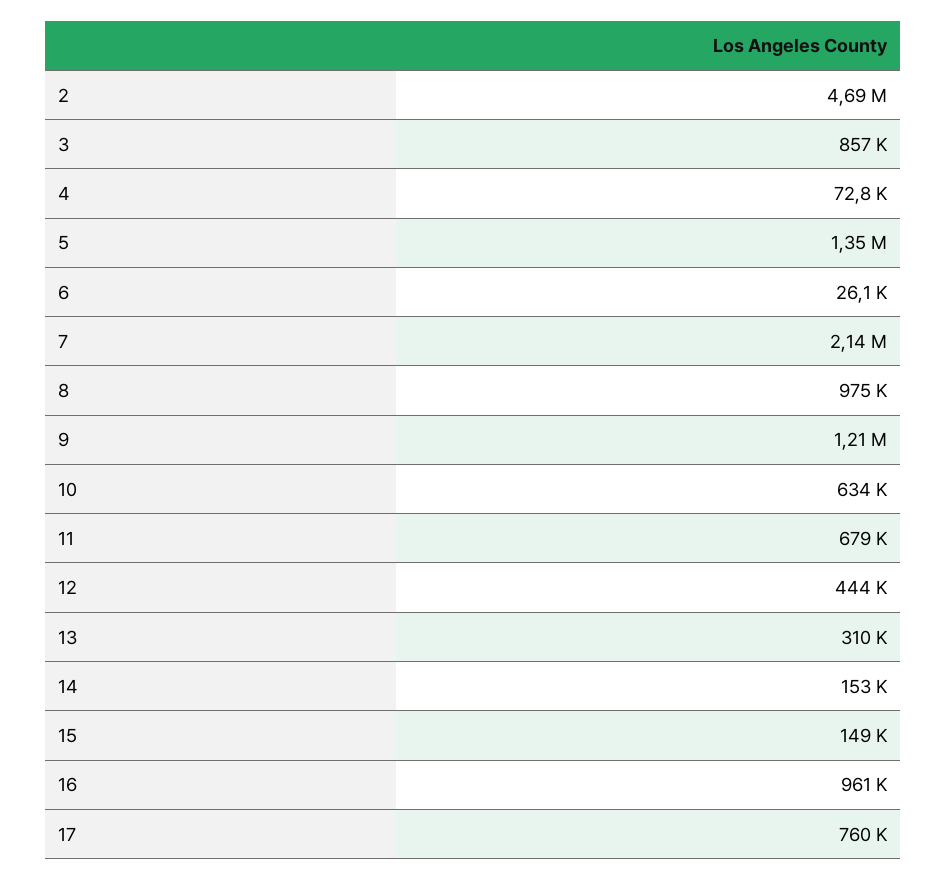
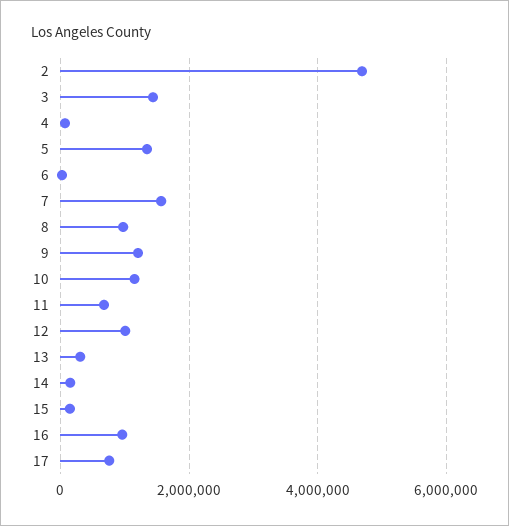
3: 857000 -> 1400000
7: 2140000 -> 1600000
10: 634000 -> 1200000
12: 444000 -> 1000000

